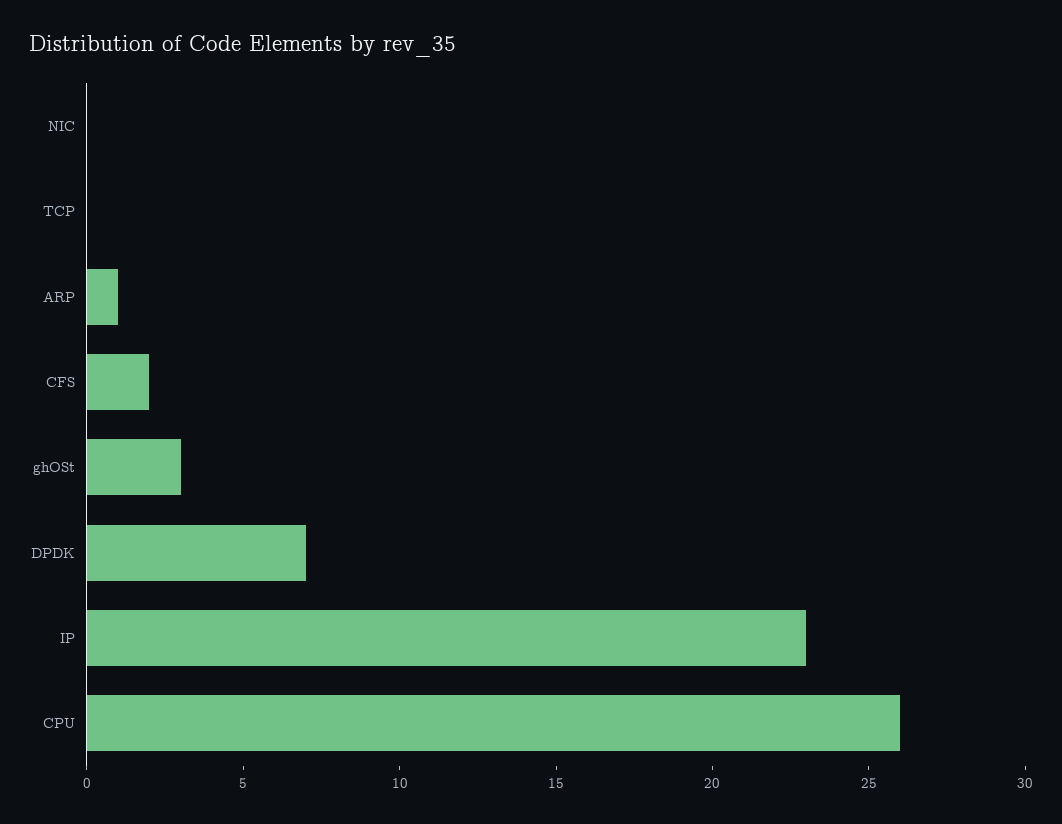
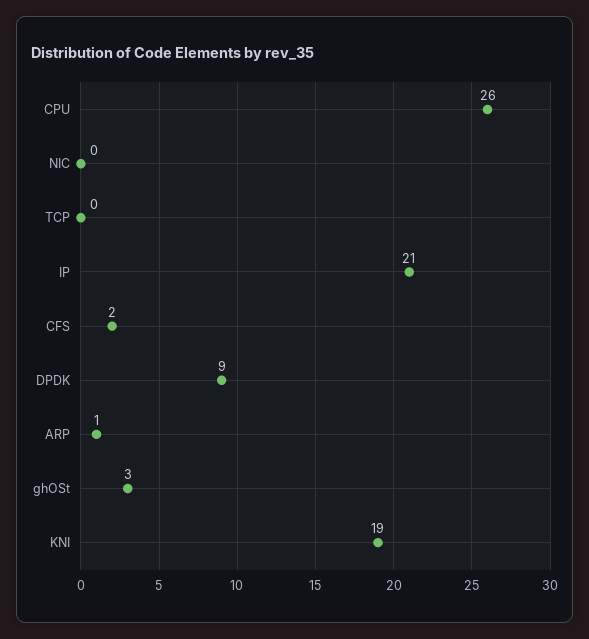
DPDK: 7 -> 9
IP: 23 -> 21
KNI: none -> 19

